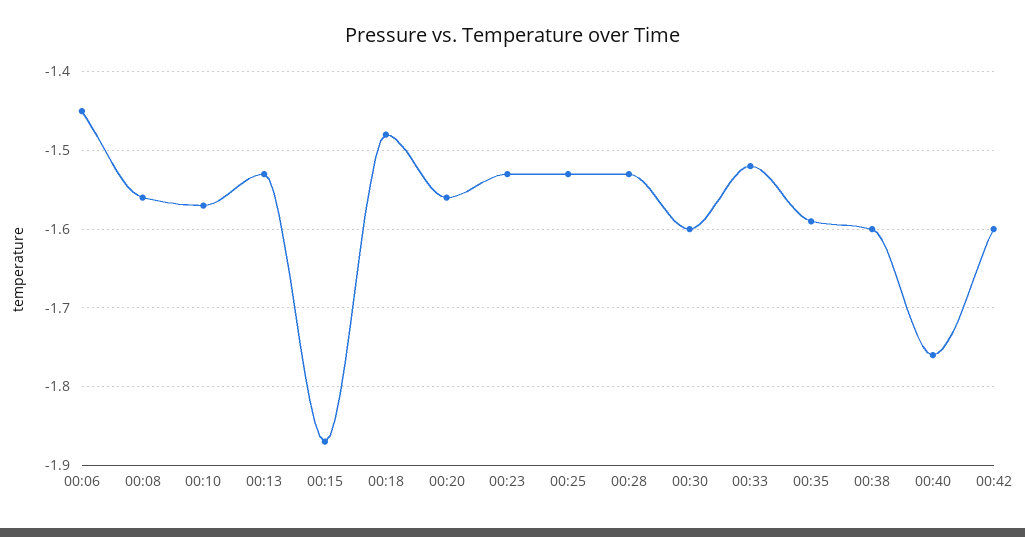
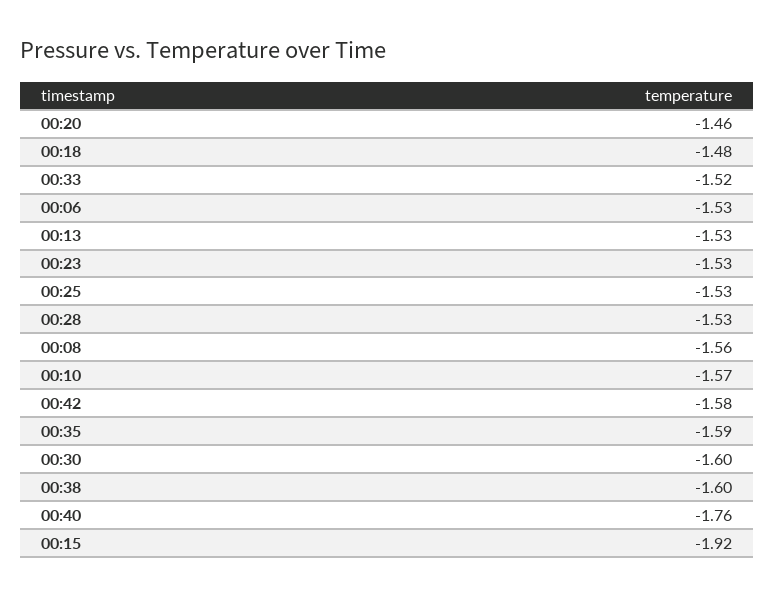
00:06: -1.45 -> -1.53
00:15: -1.87 -> -1.92
00:20: -1.56 -> -1.46
00:42: -1.6 -> -1.58

